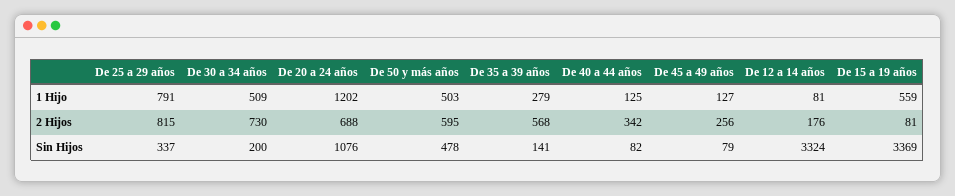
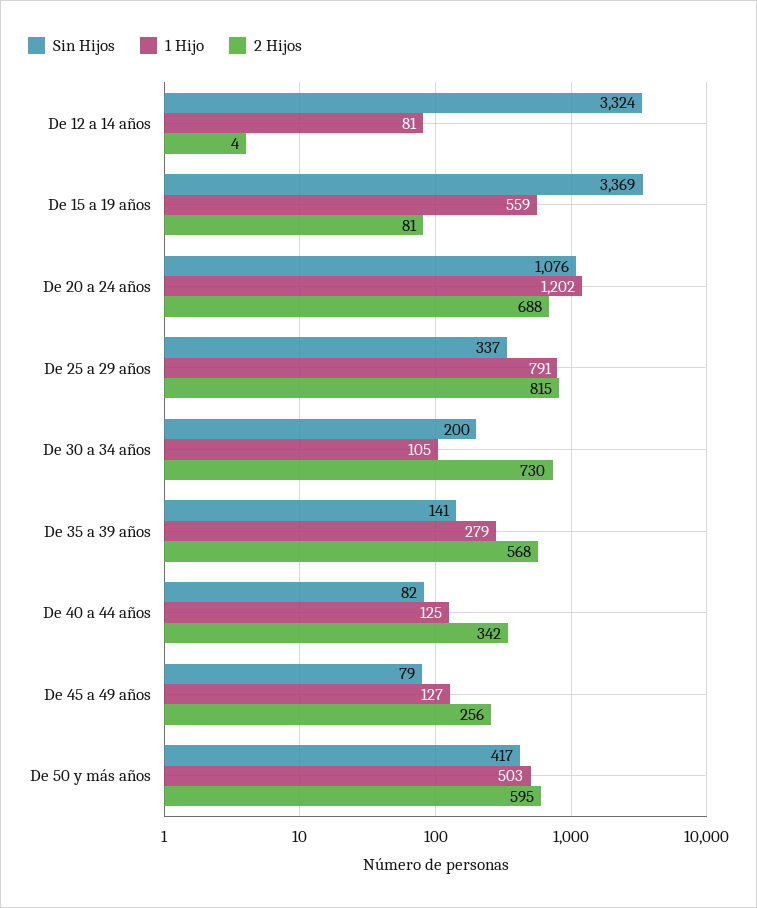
1 Hijo, De 30 a 34 años: 509 -> 105
2 Hijos, De 12 a 14 años: 176 -> 4
Sin Hijos, De 50 y más años: 478 -> 417

